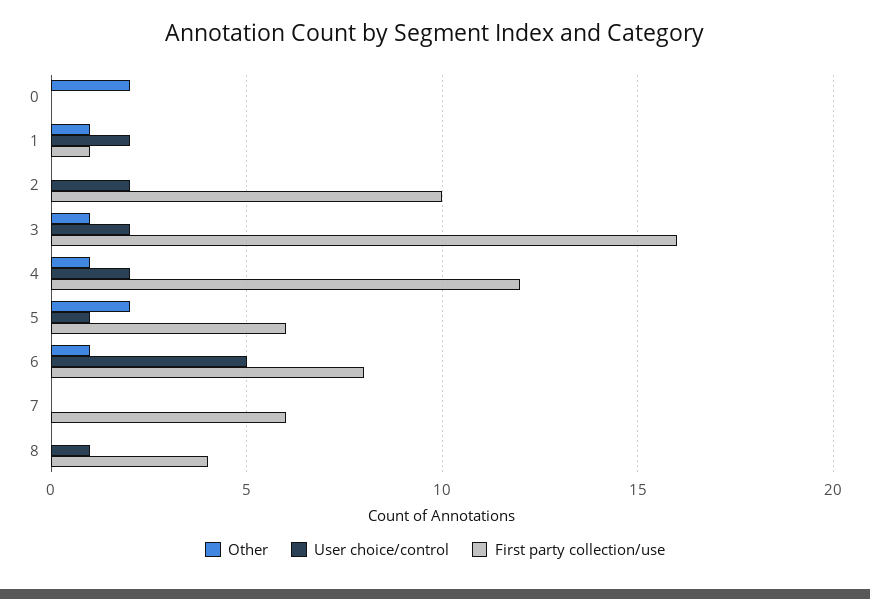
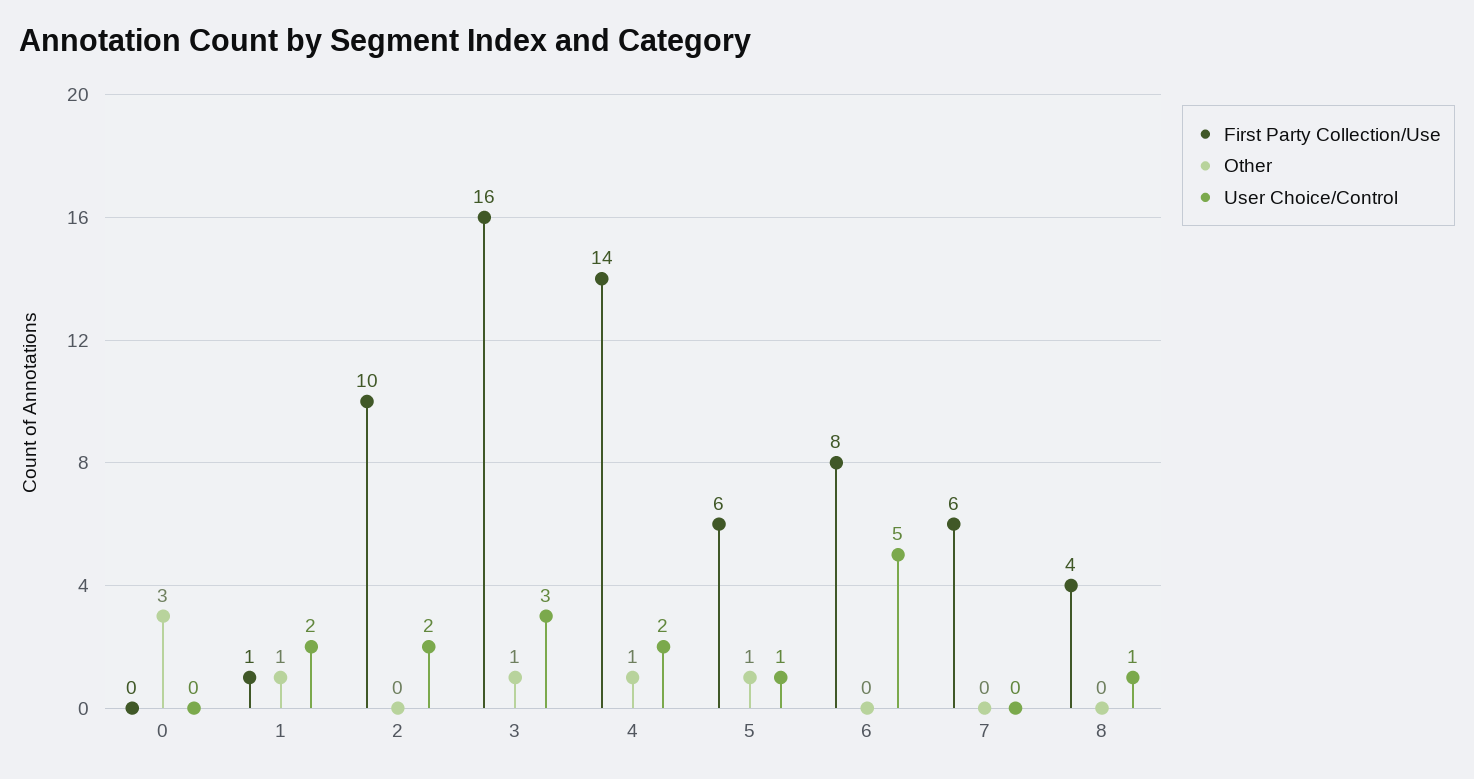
Other, 0: 2 -> 3
User choice/control, 3: 2 -> 3
First party collection/use, 4: 12 -> 14
Other, 5: 2 -> 1
Other, 6: 1 -> 0

